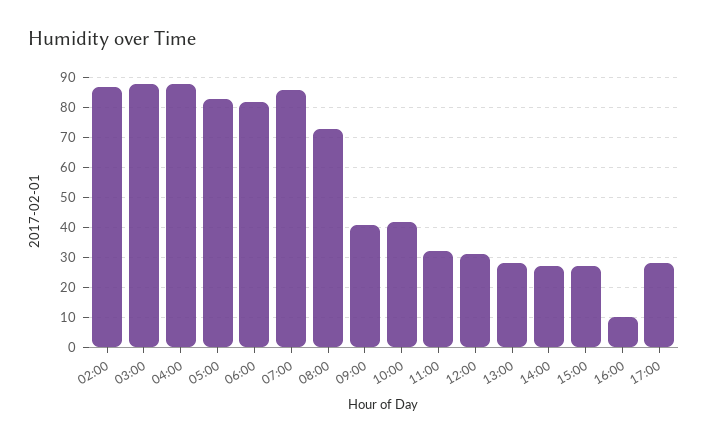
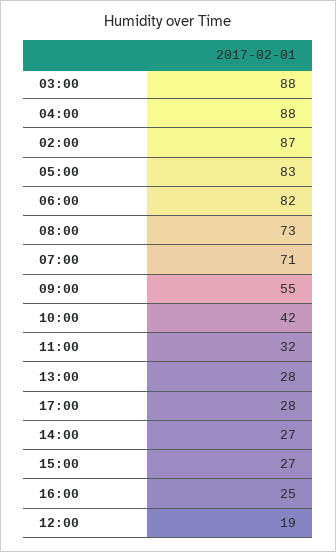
07:00: 85 -> 71
09:00: 40 -> 55
12:00: 30 -> 19
16:00: 10 -> 25

